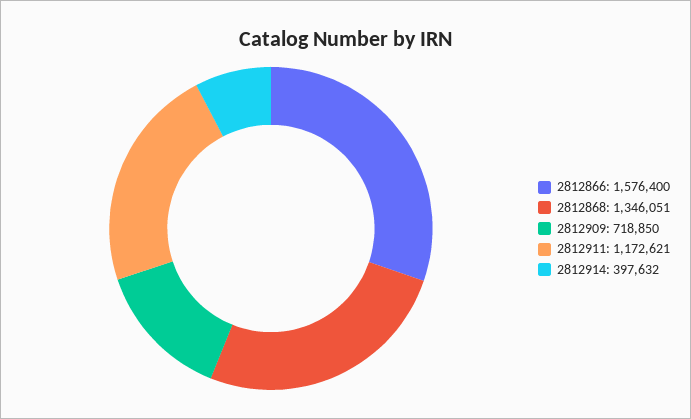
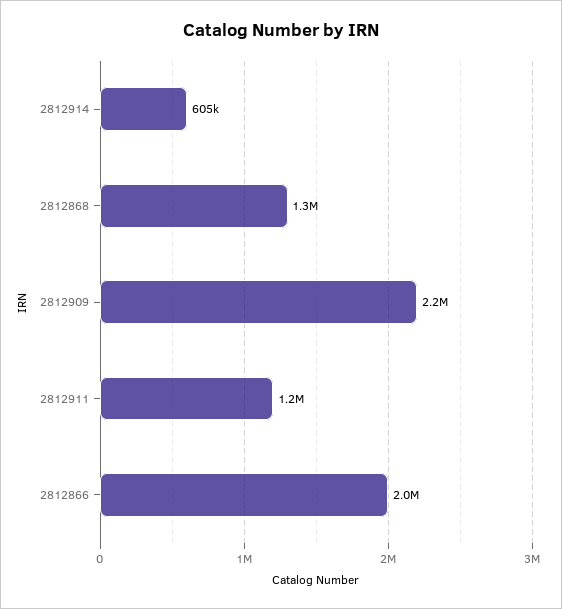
2812866: 1576400 -> 2000000
2812909: 718850 -> 2200000
2812914: 397632 -> 605000

